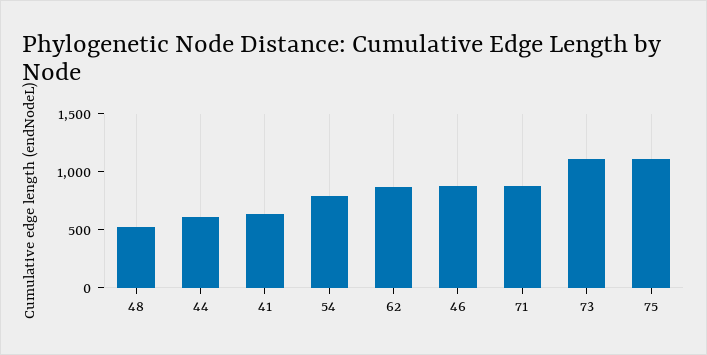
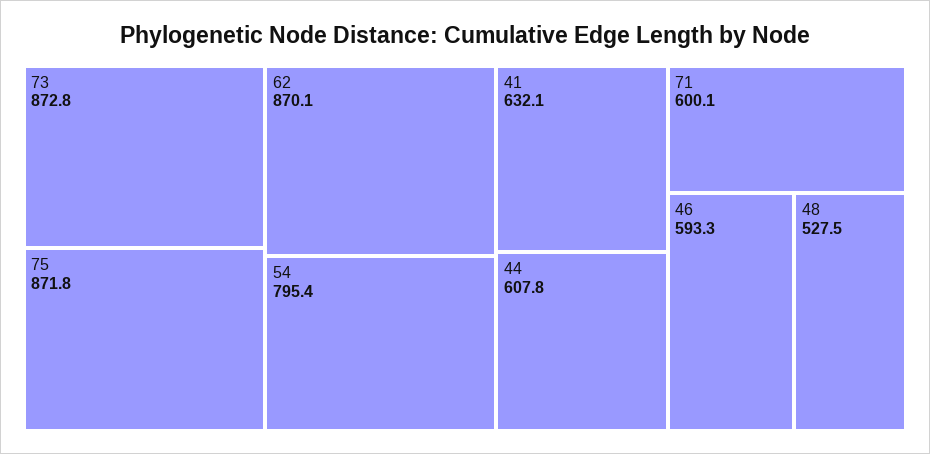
46: 900 -> 593.3
71: 900 -> 600.1
73: 1100 -> 872.8
75: 1100 -> 871.8

